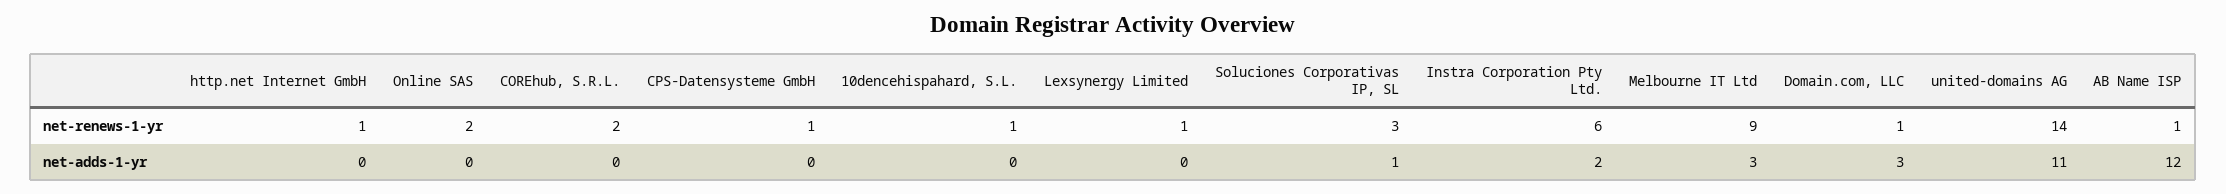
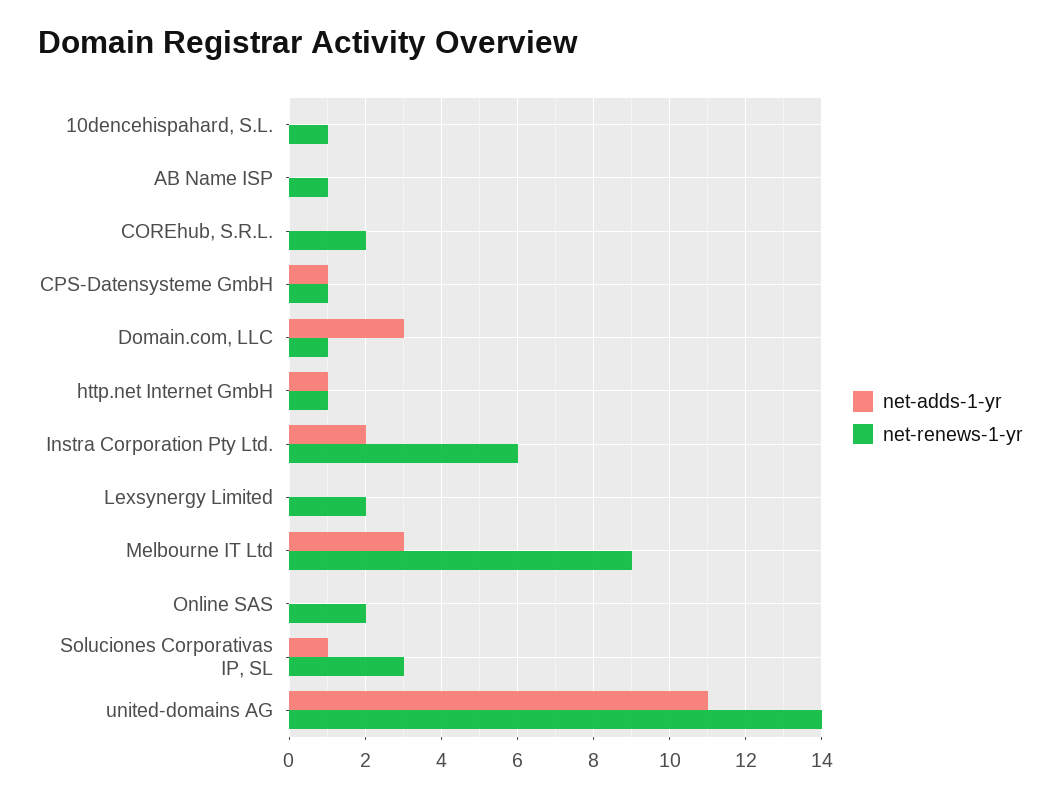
net-renews-1-yr, Lexsynergy Limited: 1 -> 2
net-adds-1-yr, http.net Internet GmbH: 0 -> 1
net-adds-1-yr, CPS-Datensysteme GmbH: 0 -> 1
net-adds-1-yr, AB Name ISP: 12 -> 0

